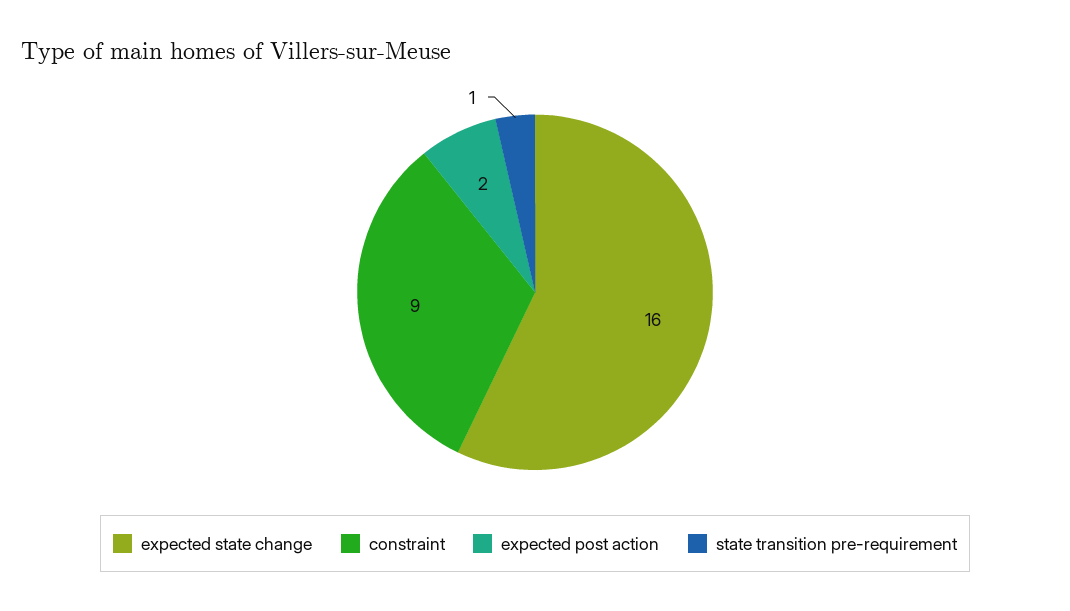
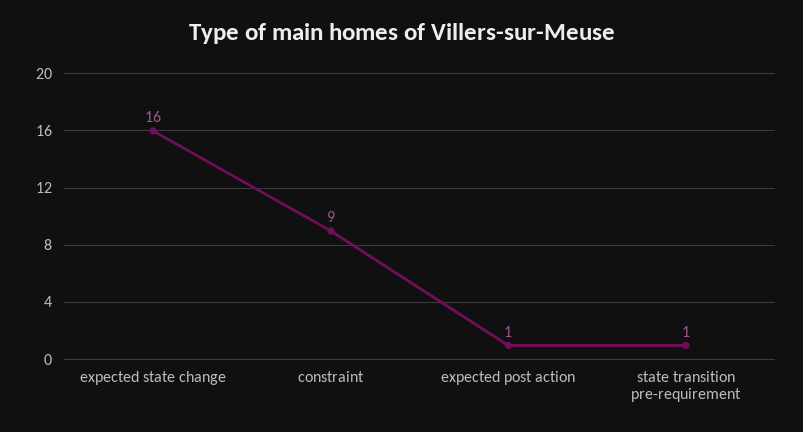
expected post action: 2 -> 1

